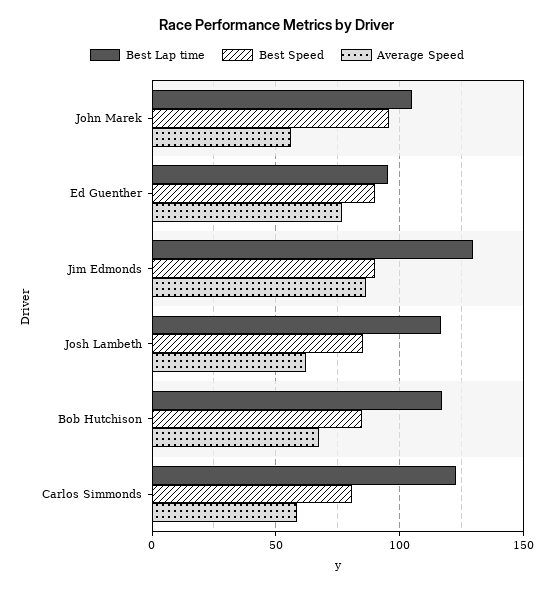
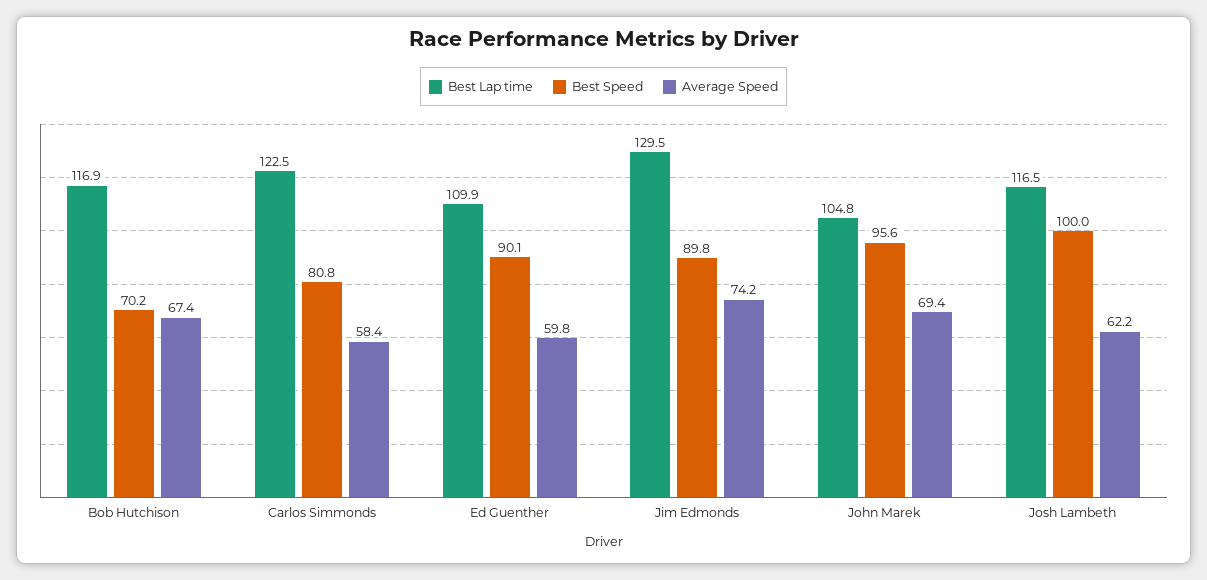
Average Speed, John Marek: 55 -> 69.4
Best Lap time, Ed Guenther: 95 -> 109.9
Average Speed, Ed Guenther: 75 -> 59.8
Average Speed, Jim Edmonds: 85 -> 74.2
Best Speed, Josh Lambeth: 85 -> 100
Best Speed, Bob Hutchison: 85 -> 70.2

